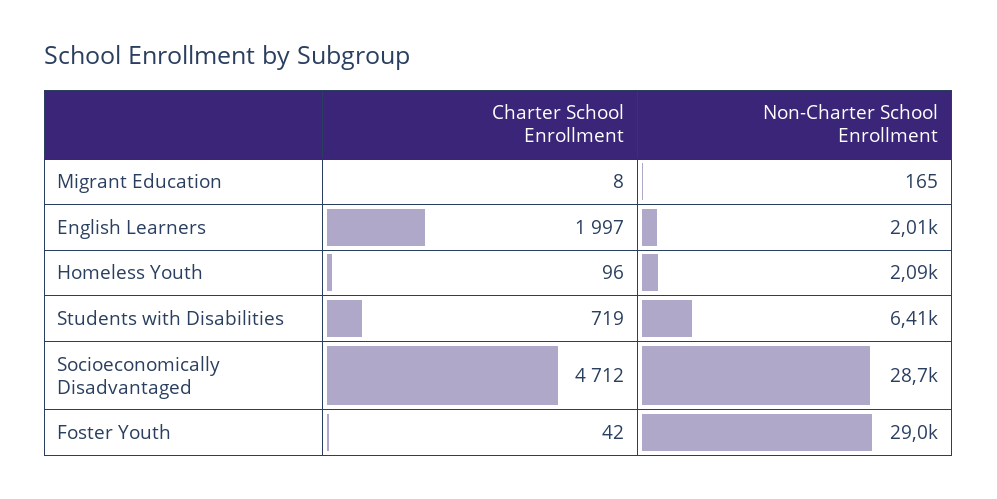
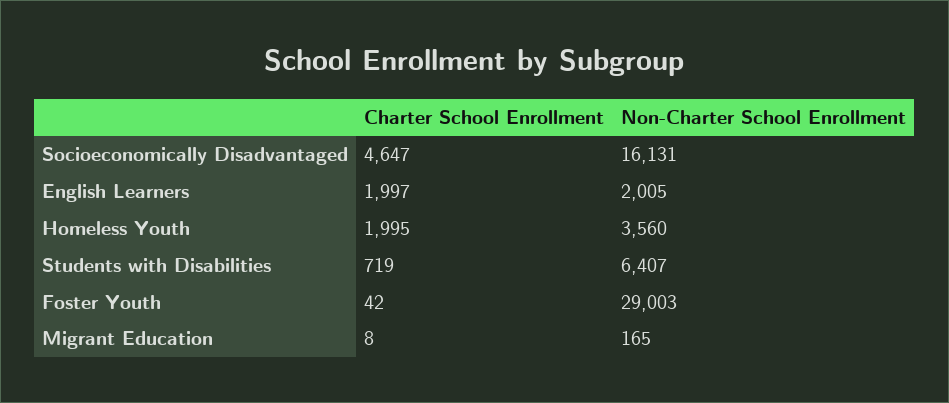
Charter School Enrollment, Homeless Youth: 96 -> 1995
Non-Charter School Enrollment, Homeless Youth: 2090 -> 3560
Charter School Enrollment, Socioeconomically Disadvantaged: 4712 -> 4647
Non-Charter School Enrollment, Socioeconomically Disadvantaged: 28700 -> 16131

